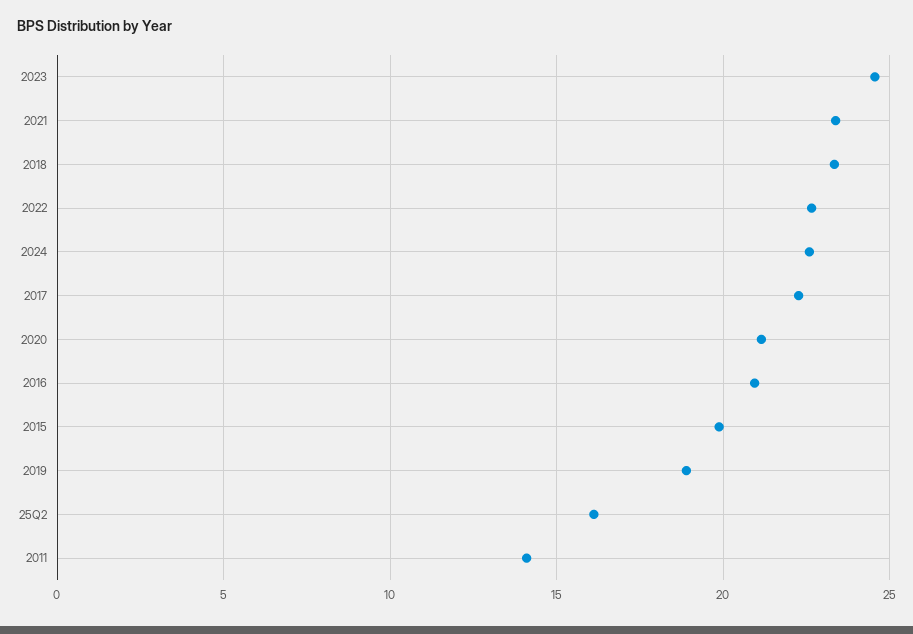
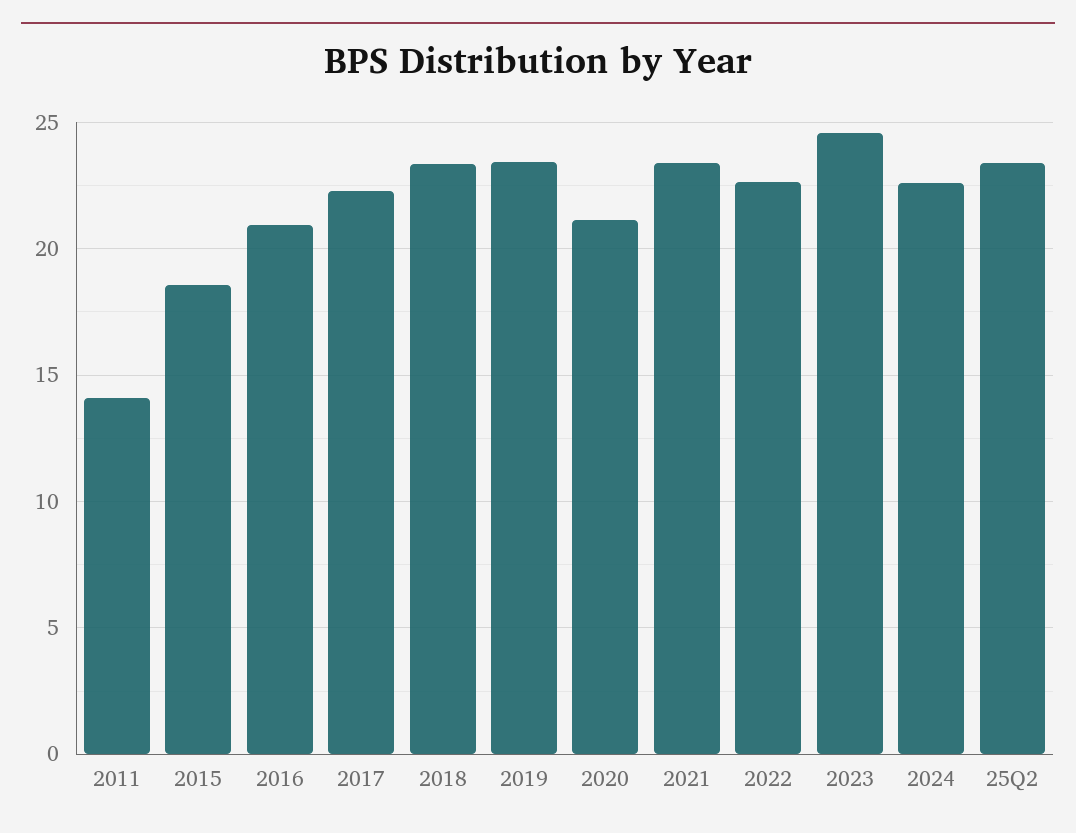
2015: 20 -> 18.5
2019: 19 -> 23.5
25Q2: 16 -> 23.5

